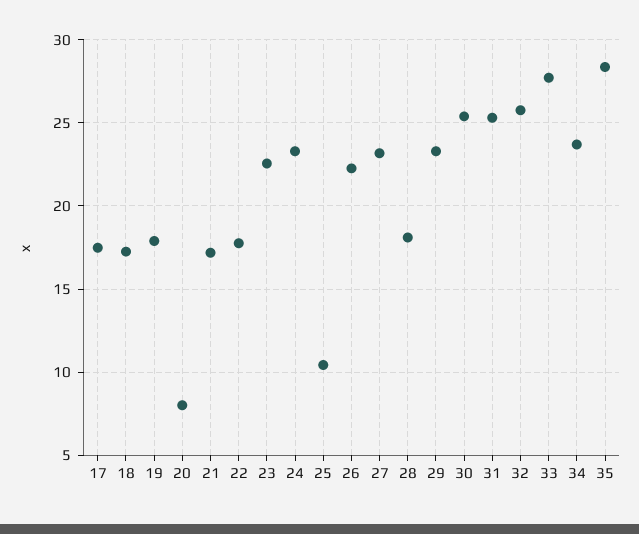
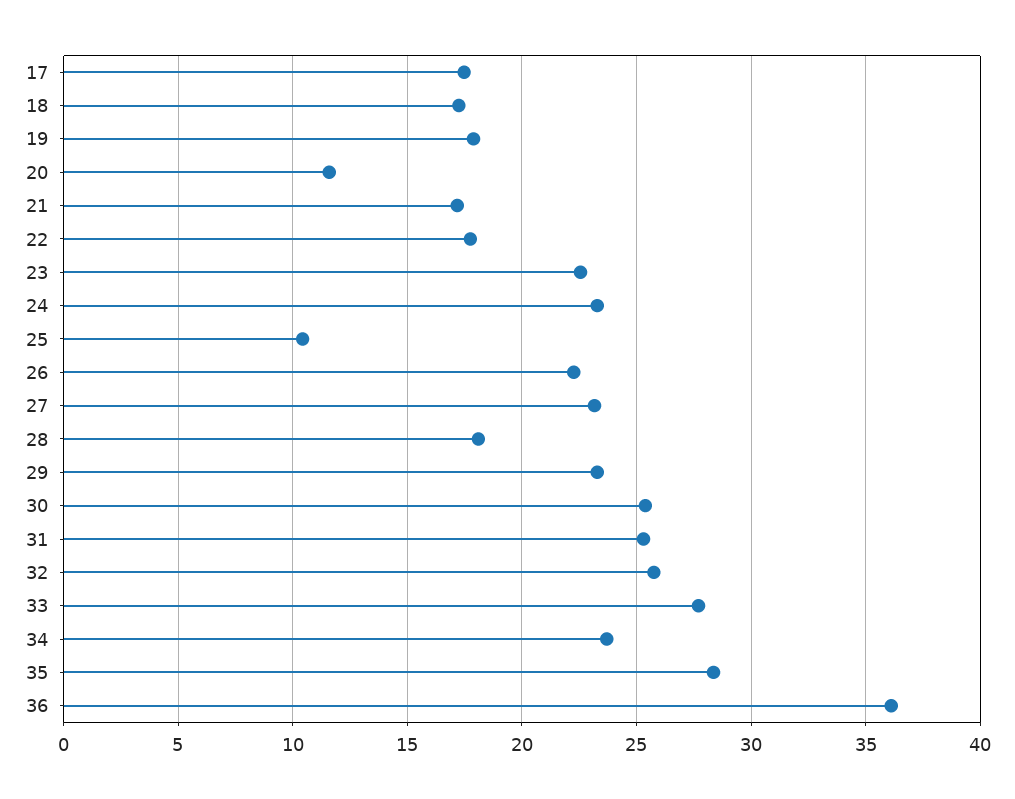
20: 8 -> 11.5
36: none -> 36

